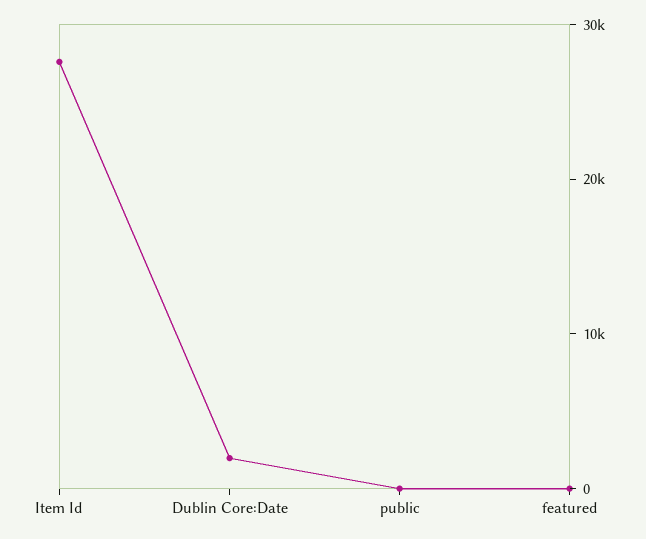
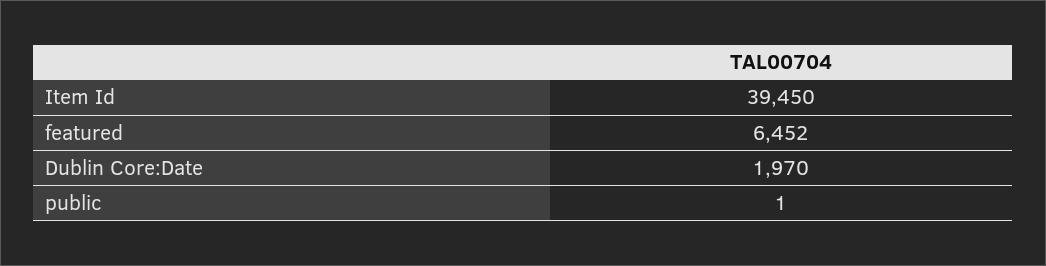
Item Id: 28000 -> 39450
featured: 0 -> 6452

